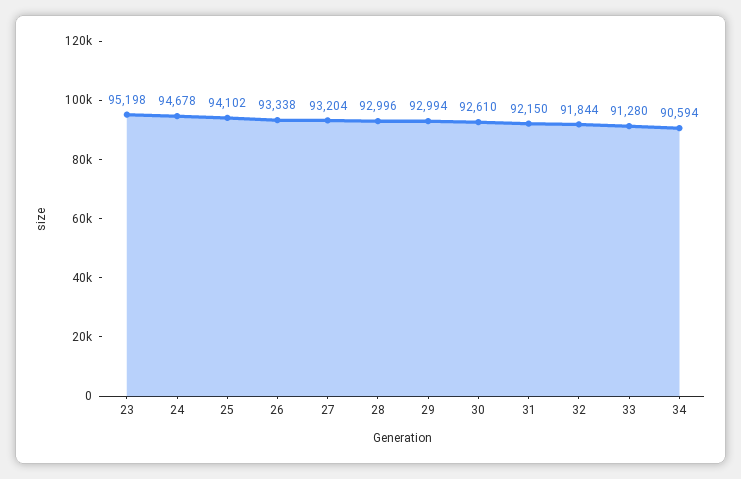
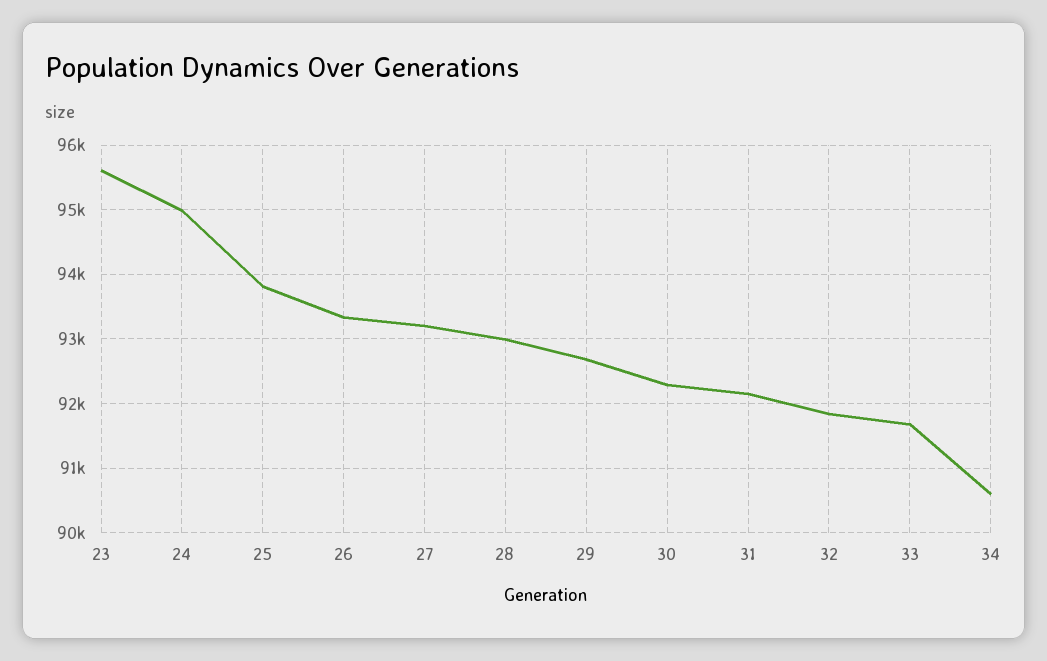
23: 95198 -> 95600
24: 94678 -> 95000
25: 94102 -> 93800
29: 92994 -> 92700
30: 92610 -> 92300
33: 91280 -> 91700

